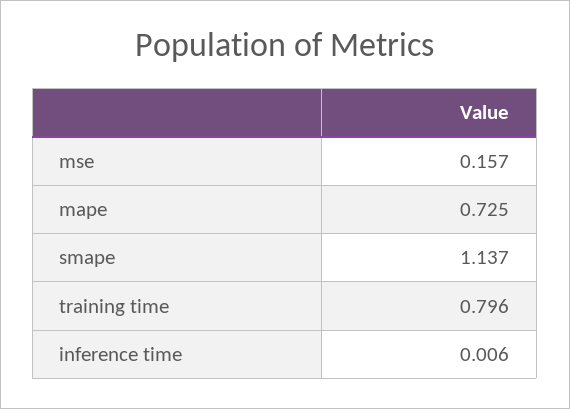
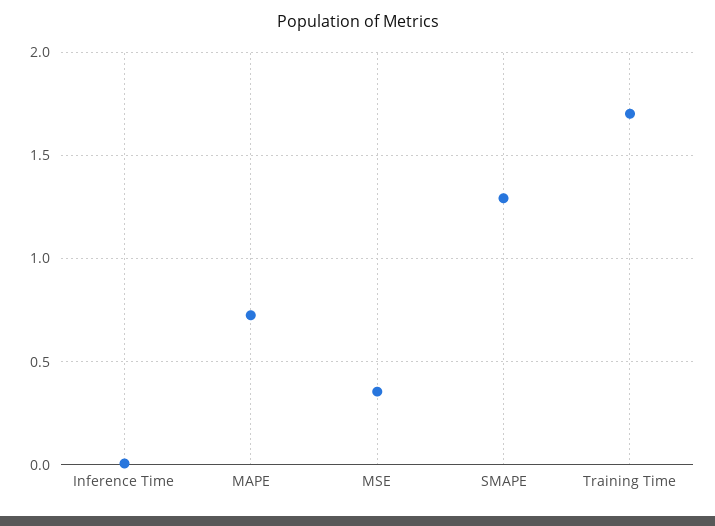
mse: 0.157 -> 0.35
smape: 1.137 -> 1.3
training time: 0.796 -> 1.7

